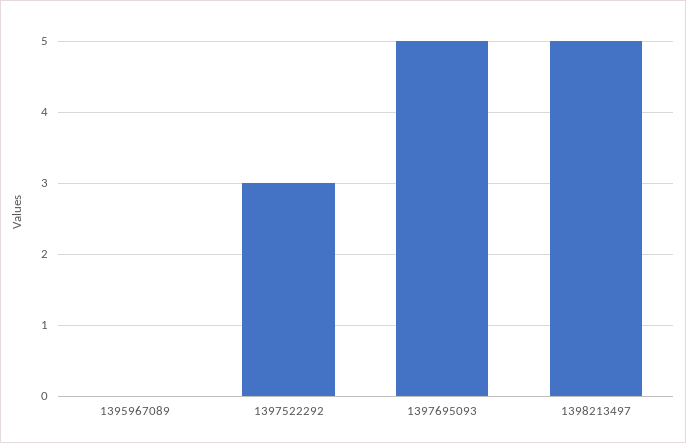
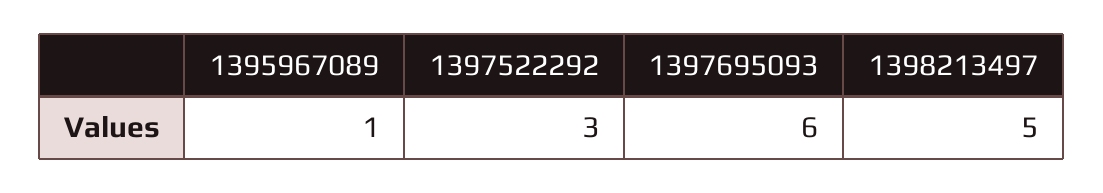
1395967089: 0 -> 1
1397695093: 5 -> 6

